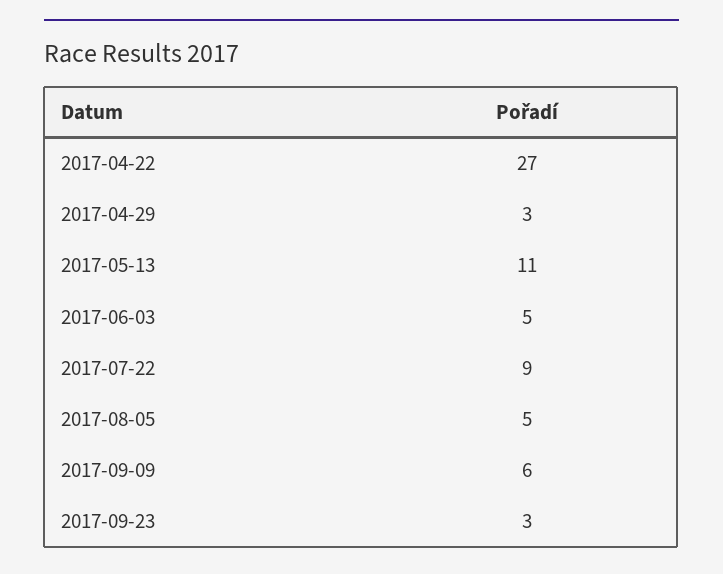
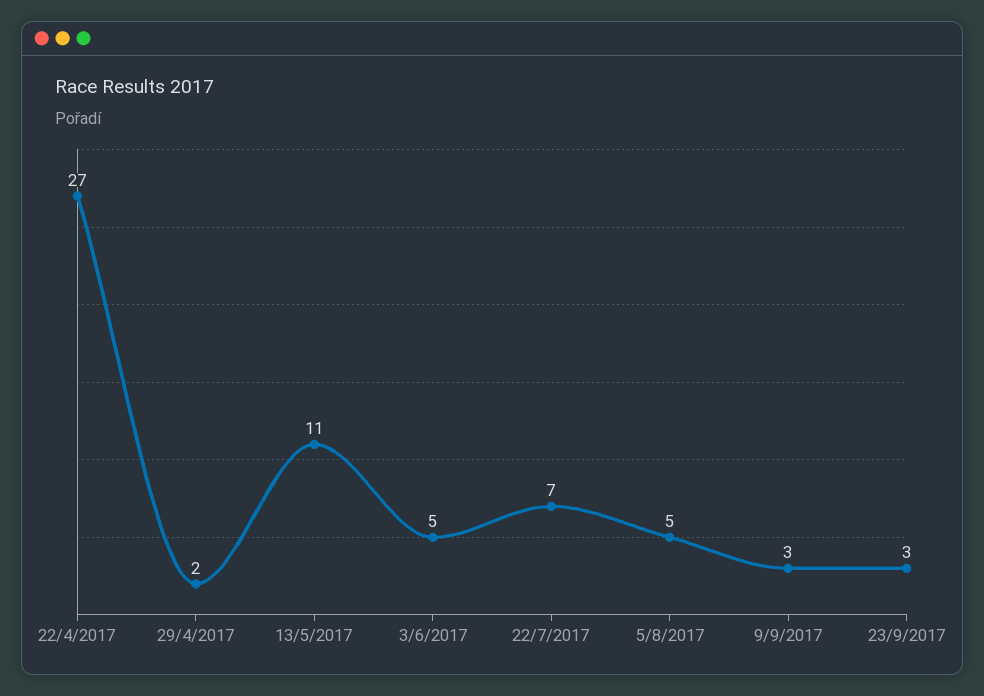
2017-04-29: 3 -> 2
2017-07-22: 9 -> 7
2017-09-09: 6 -> 3

